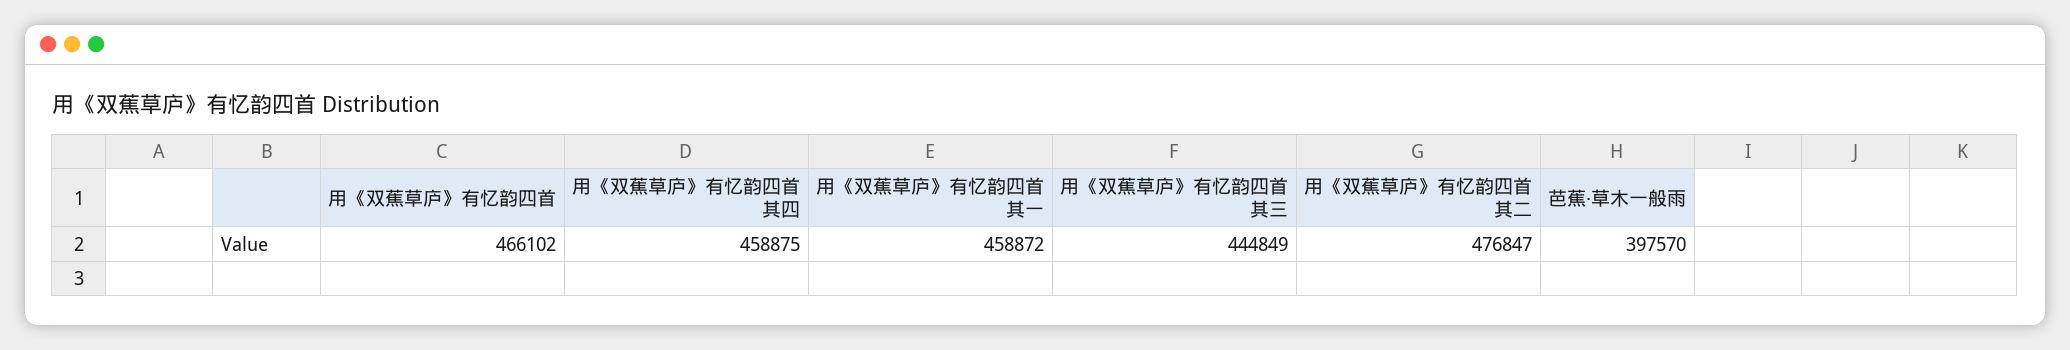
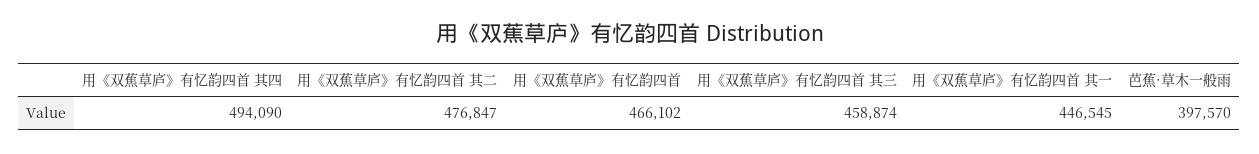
用《双蕉草庐》有忆韵四首 其四: 458875 -> 494090
用《双蕉草庐》有忆韵四首 其一: 458872 -> 446545
用《双蕉草庐》有忆韵四首 其三: 444849 -> 458874

